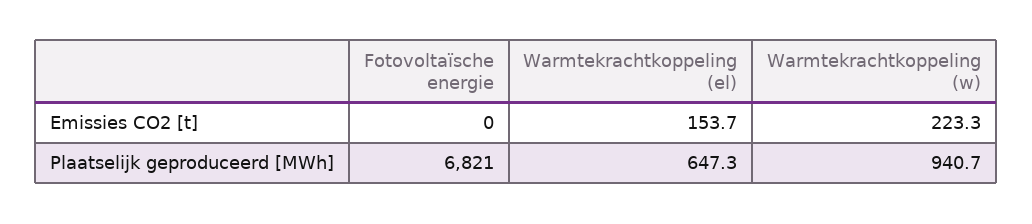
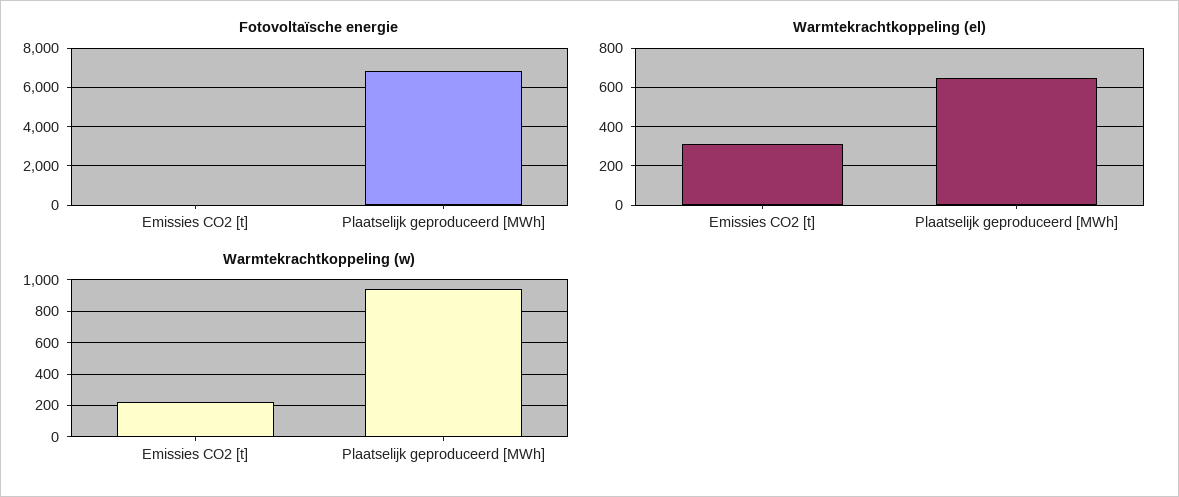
Warmtekrachtkoppeling (el), Emissies CO2 [t]: 153.7 -> 300

